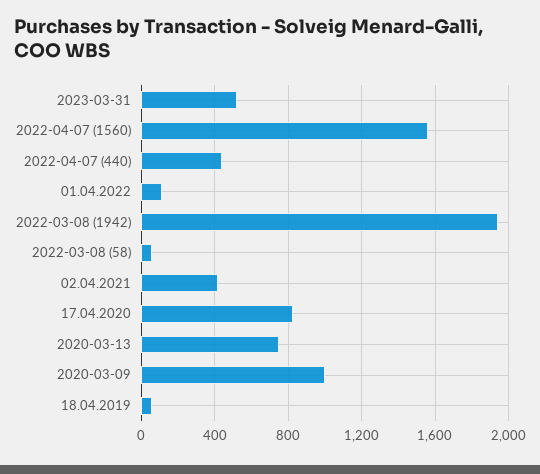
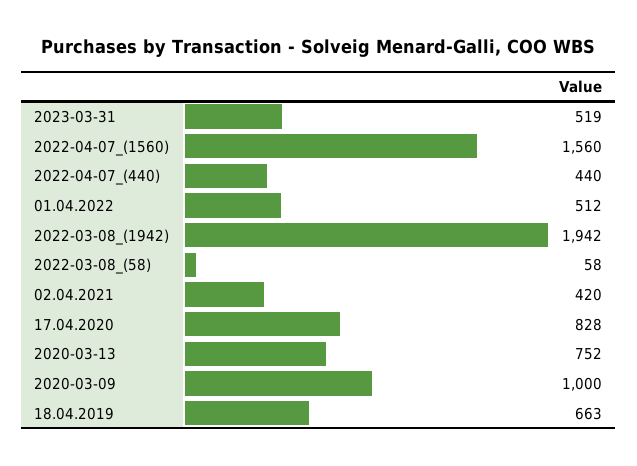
01.04.2022: 100 -> 512
18.04.2019: 50 -> 663

